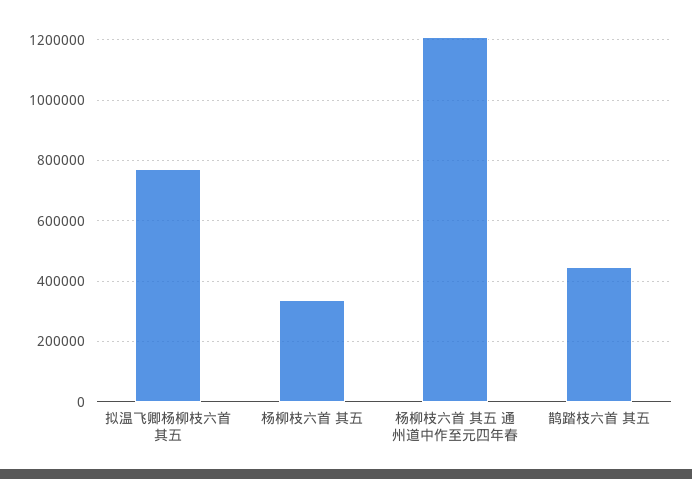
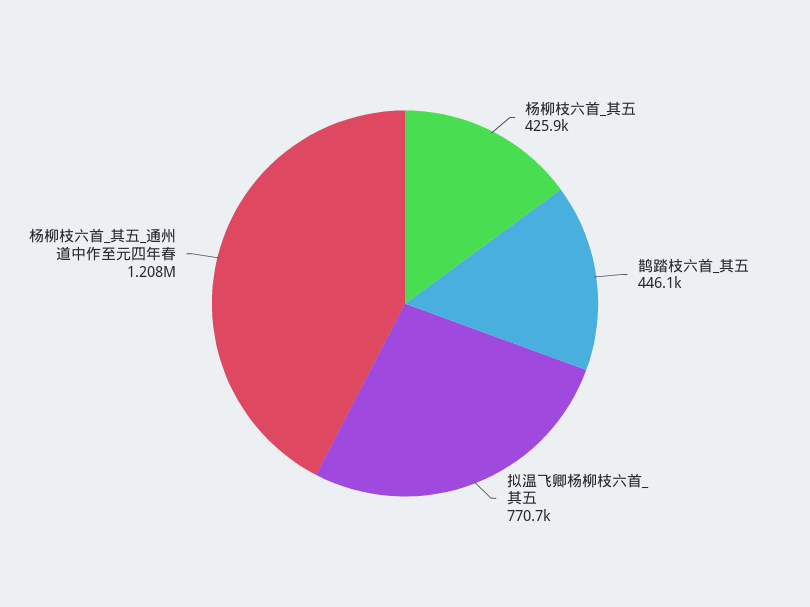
杨柳枝六首 其五: 340000 -> 425900

